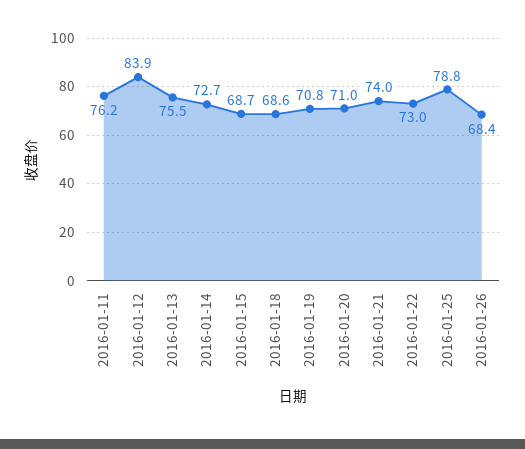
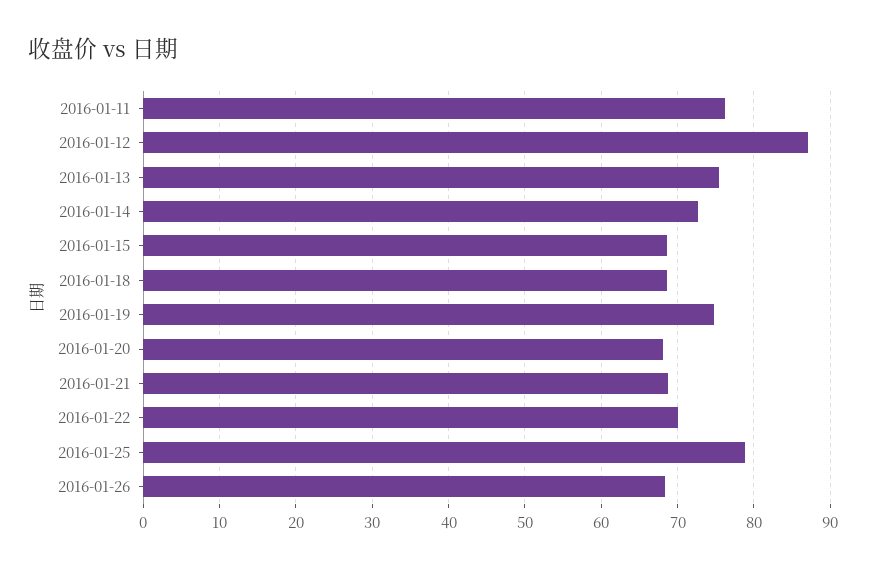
2016-01-12: 83.9 -> 87
2016-01-19: 70.8 -> 75
2016-01-20: 71 -> 68
2016-01-21: 74 -> 69
2016-01-22: 73 -> 70

